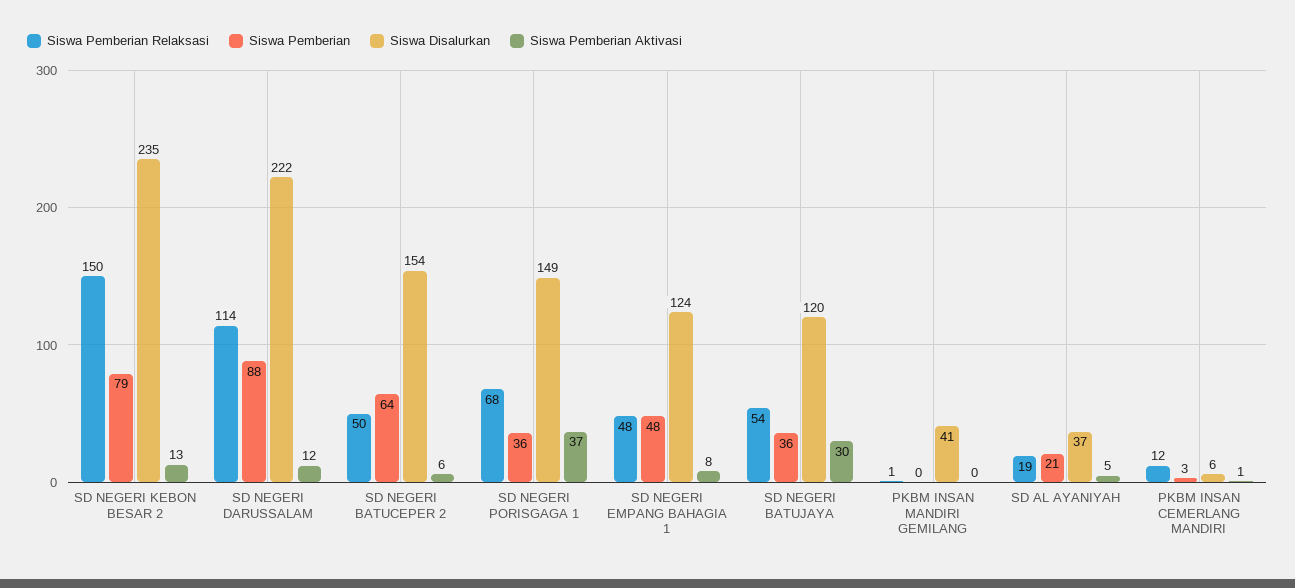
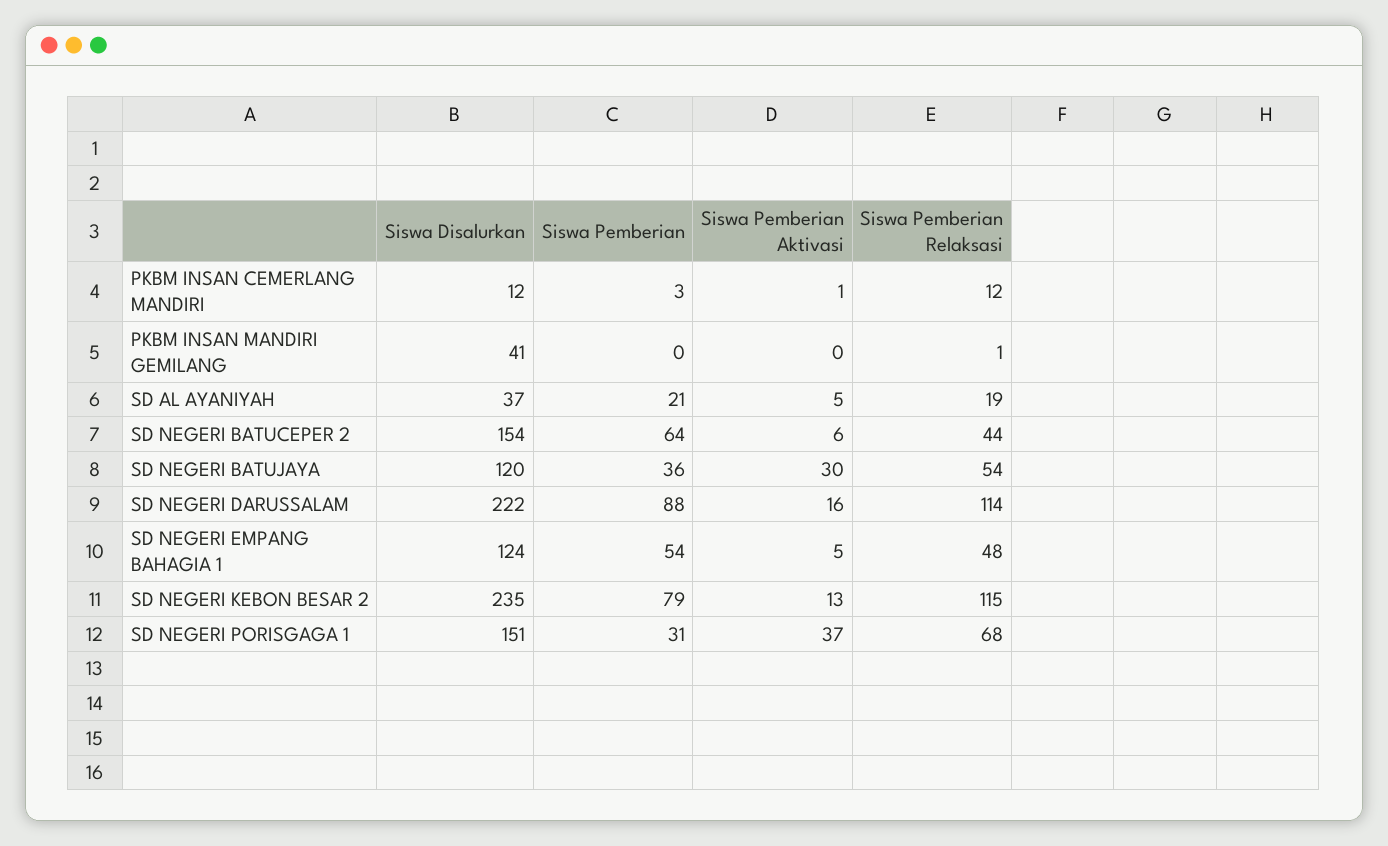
Siswa Pemberian Relaksasi, SD NEGERI KEBON BESAR 2: 150 -> 115
Siswa Pemberian Aktivasi, SD NEGERI DARUSSALAM: 12 -> 16
Siswa Pemberian Relaksasi, SD NEGERI BATUCEPER 2: 50 -> 44
Siswa Pemberian, SD NEGERI PORISGAGA 1: 36 -> 31
Siswa Disalurkan, SD NEGERI PORISGAGA 1: 149 -> 151
Siswa Pemberian, SD NEGERI EMPANG BAHAGIA 1: 48 -> 54
Siswa Pemberian Aktivasi, SD NEGERI EMPANG BAHAGIA 1: 8 -> 5
Siswa Disalurkan, PKBM INSAN CEMERLANG MANDIRI: 6 -> 12

